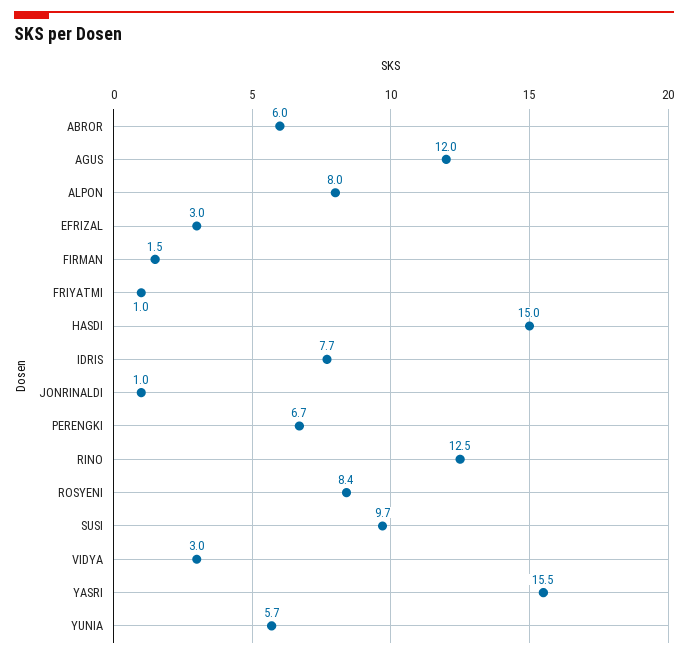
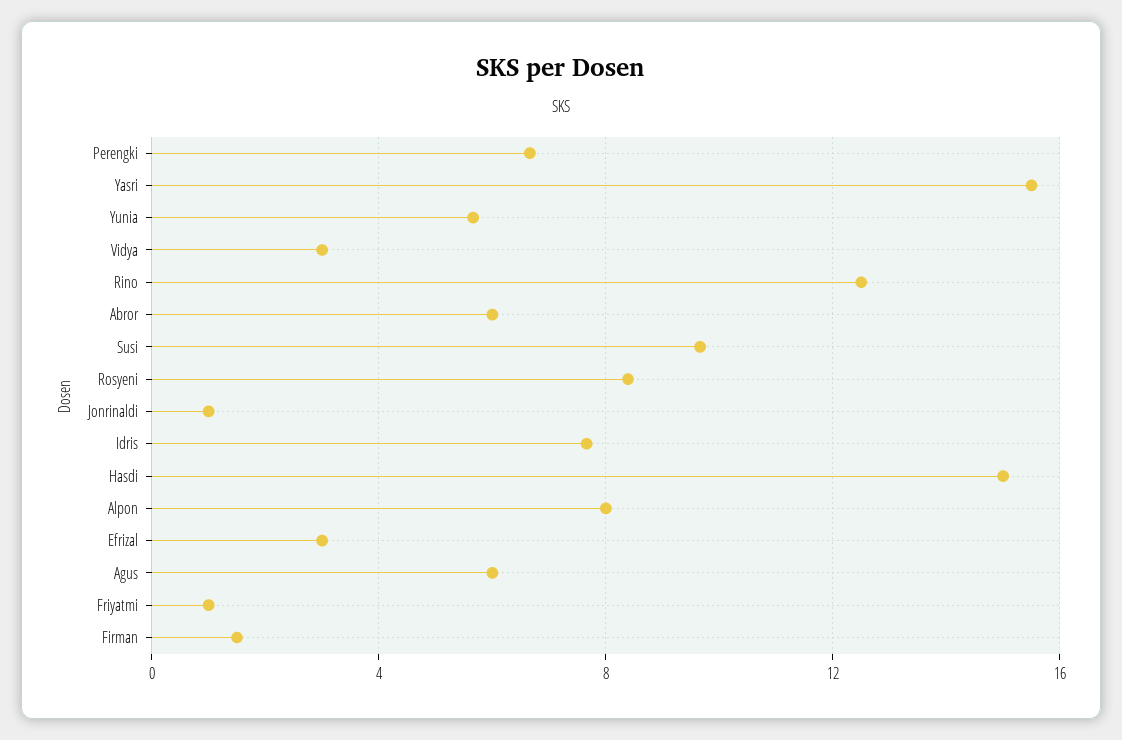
AGUS: 12 -> 6

